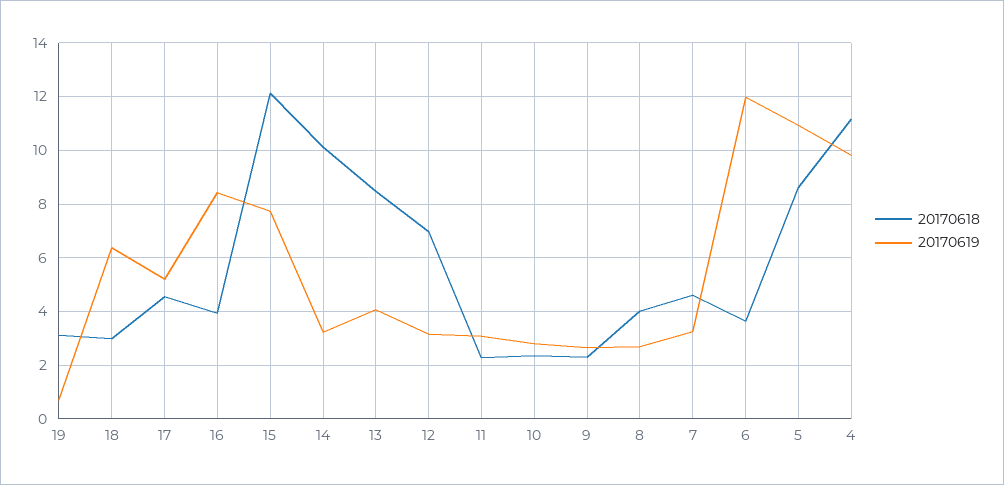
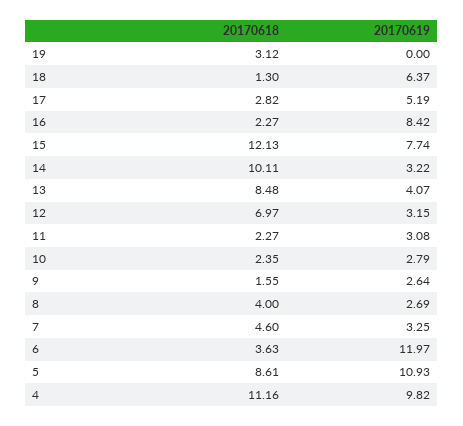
20170619, 19: 0.75 -> 0
20170618, 18: 3 -> 1.3
20170618, 17: 4.5 -> 2.82
20170618, 16: 4 -> 2.27
20170618, 9: 2.25 -> 1.55

